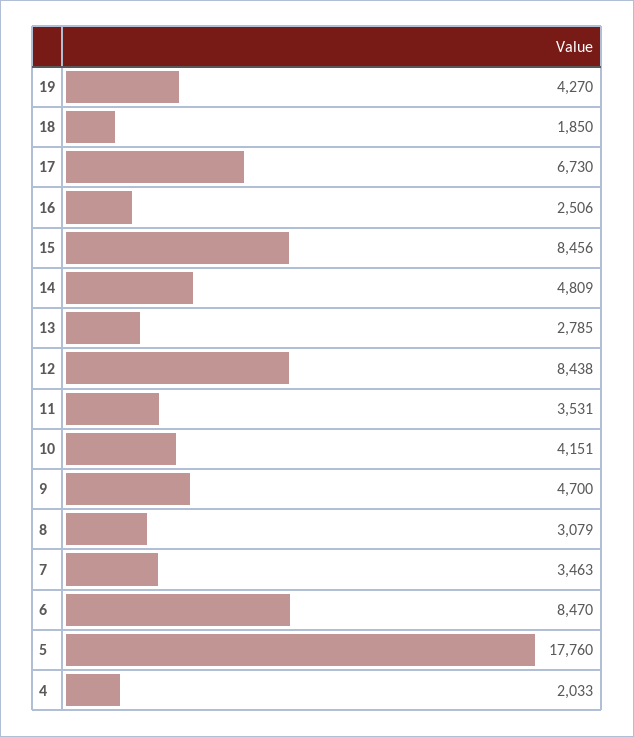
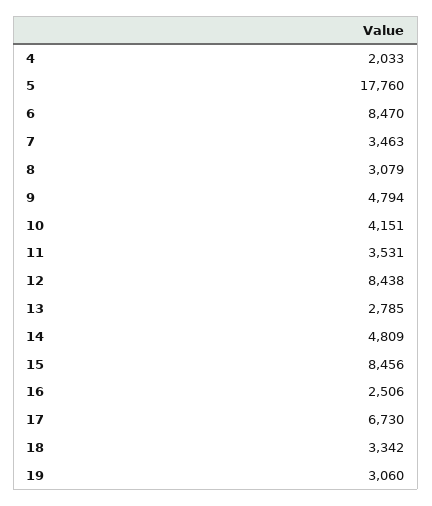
19: 4270 -> 3060
18: 1850 -> 3342
9: 4700 -> 4794

